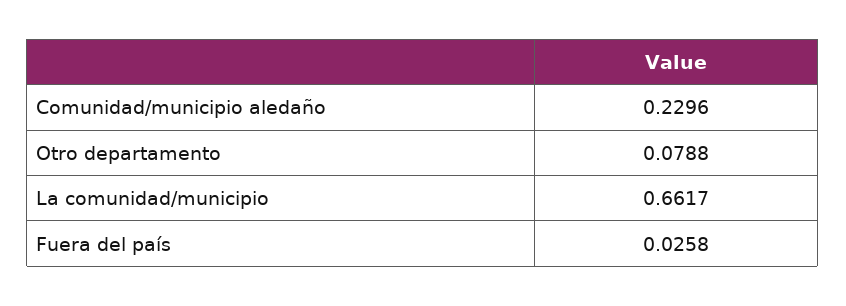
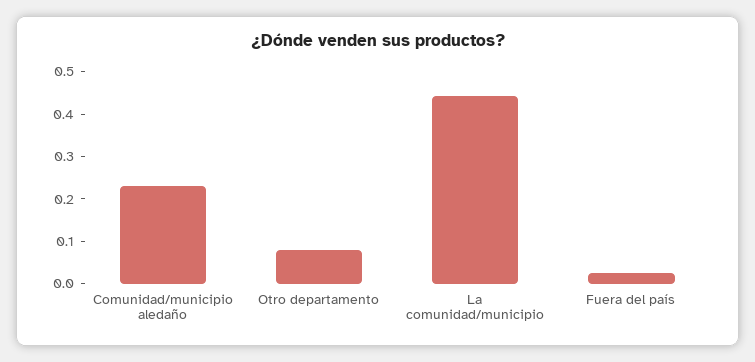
La comunidad/municipio: 0.6617 -> 0.44

